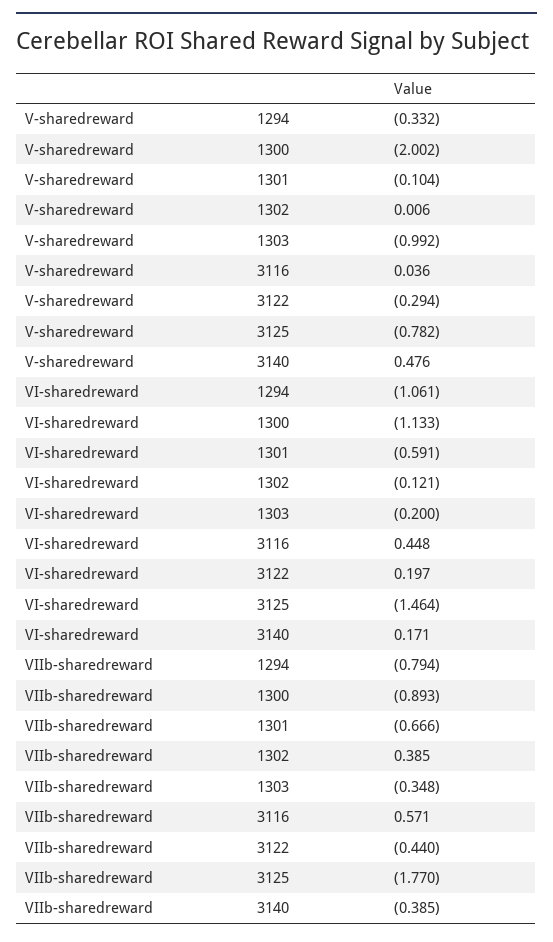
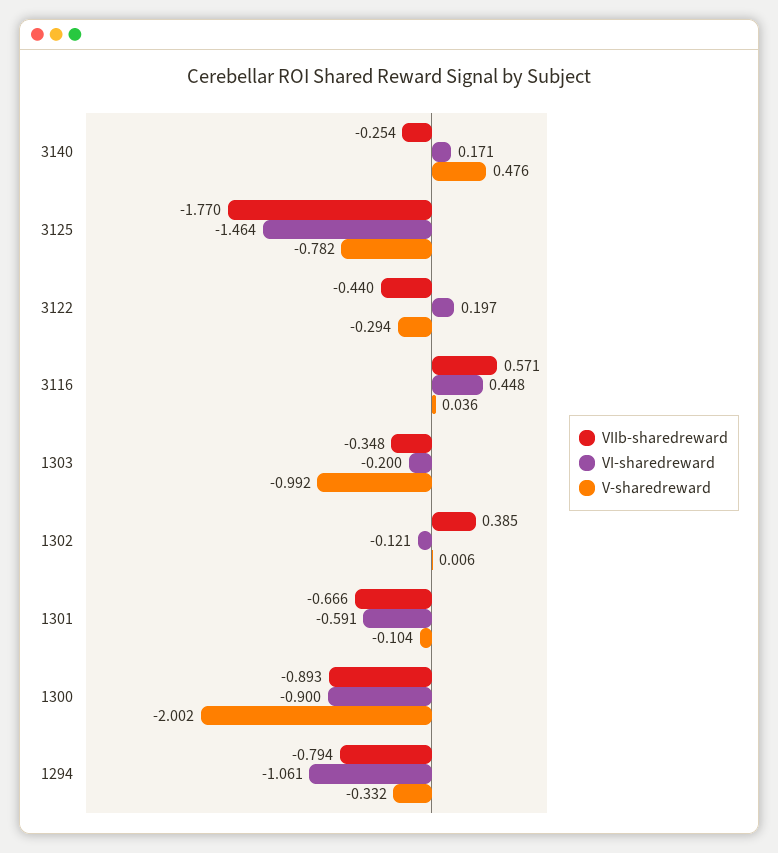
VI-sharedreward, 1300: -1.133 -> -0.9
VIIb-sharedreward, 3140: -0.385 -> -0.254

